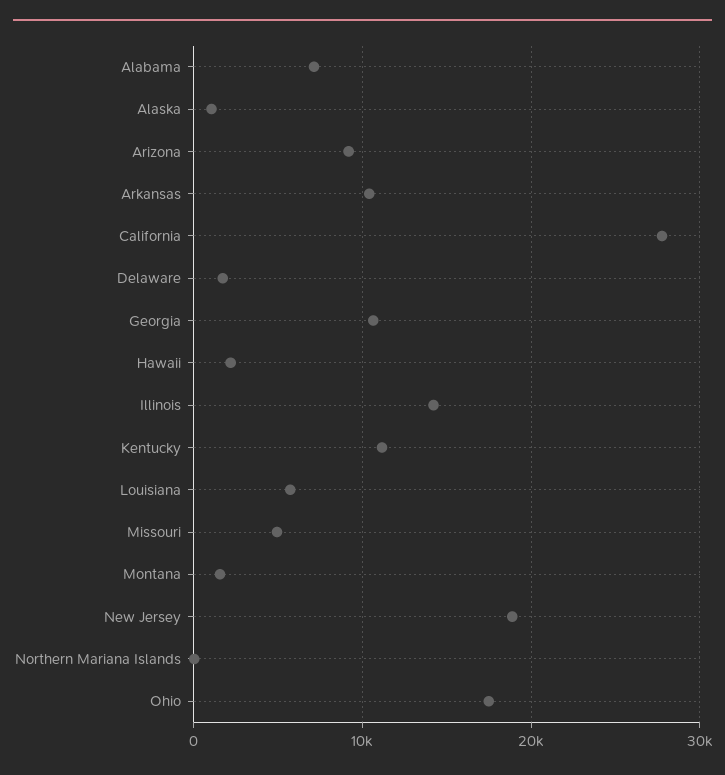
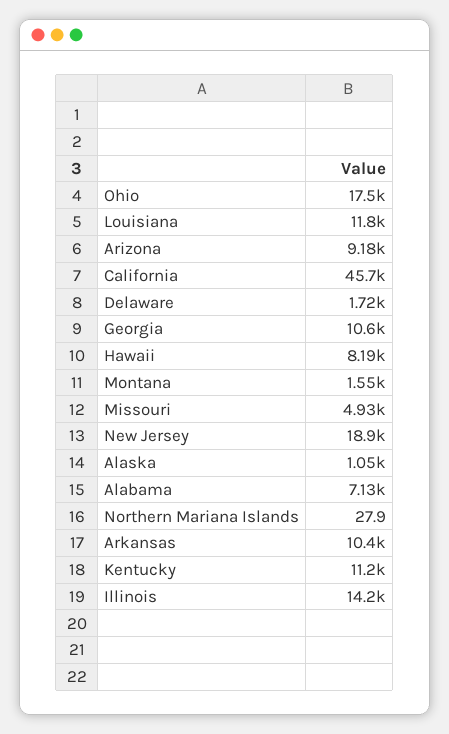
California: 28000 -> 45700
Hawaii: 2000 -> 8190
Louisiana: 6000 -> 11800

